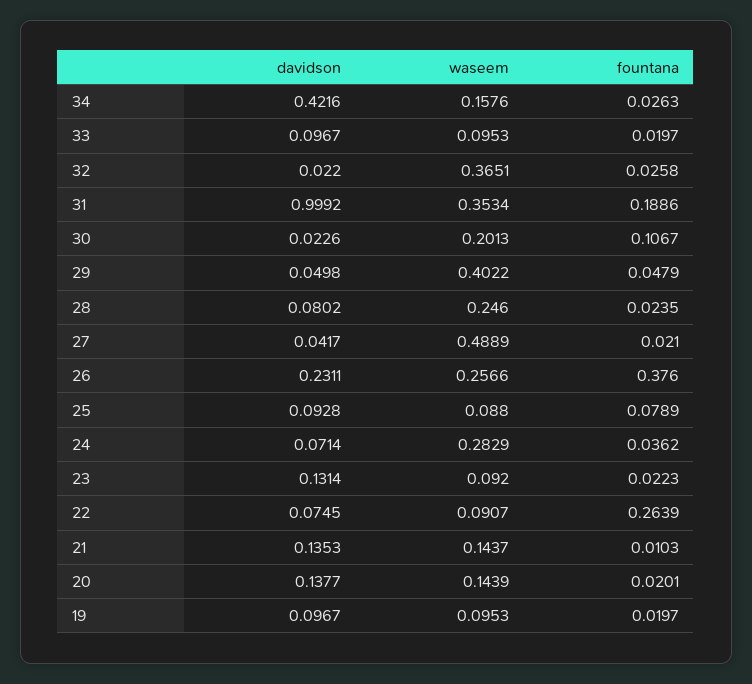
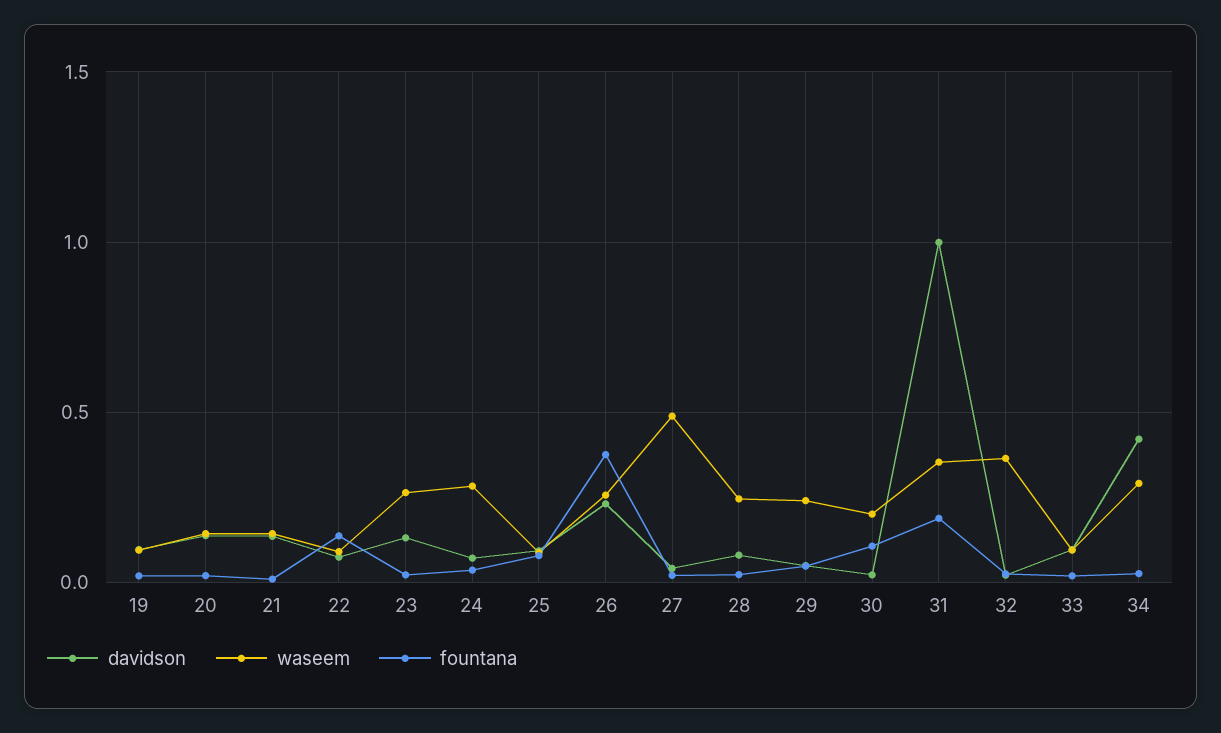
waseem, 34: 0.1576 -> 0.3
waseem, 29: 0.4022 -> 0.25
waseem, 23: 0.092 -> 0.25
fountana, 22: 0.2639 -> 0.15

